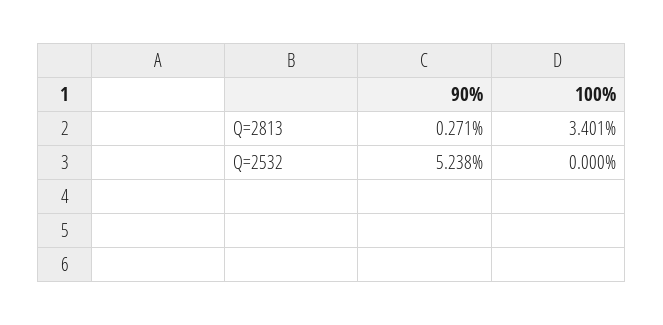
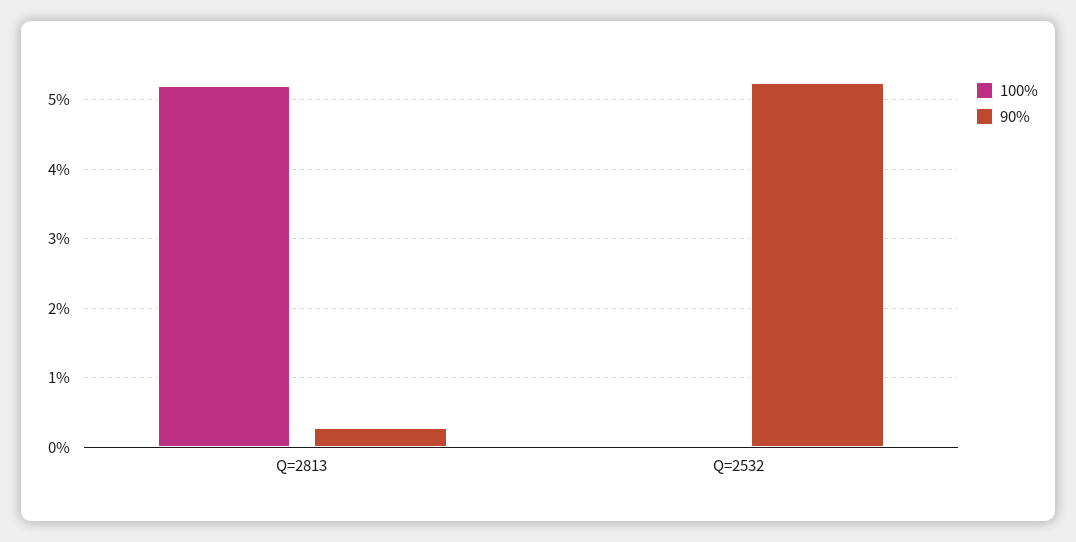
100%, Q=2813: 3.401 -> 5.2

